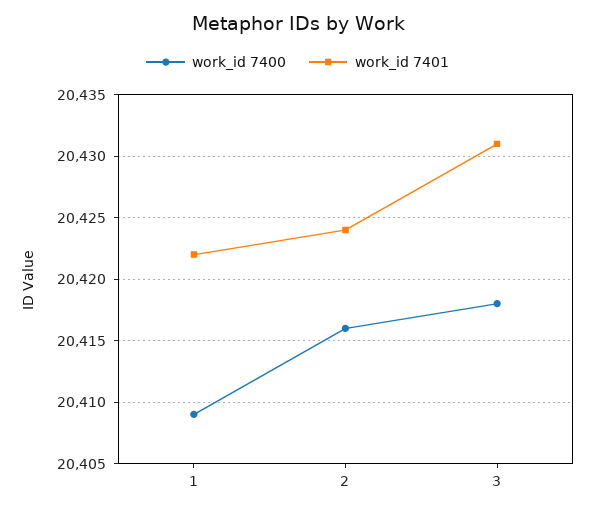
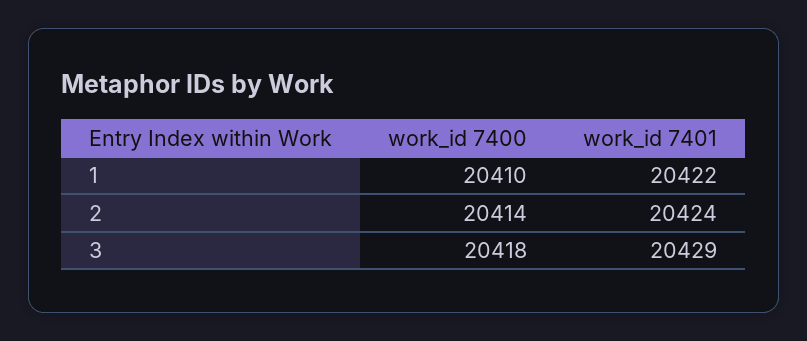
work_id 7400, 1: 20409 -> 20410
work_id 7400, 2: 20416 -> 20414
work_id 7401, 3: 20431 -> 20429

